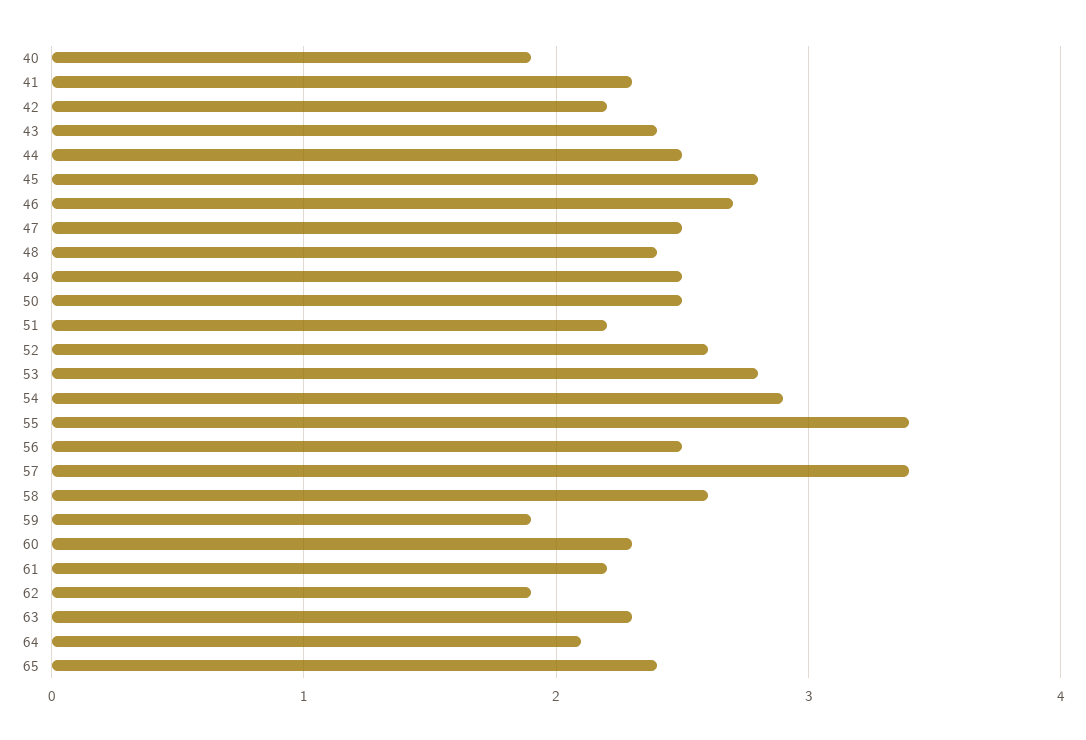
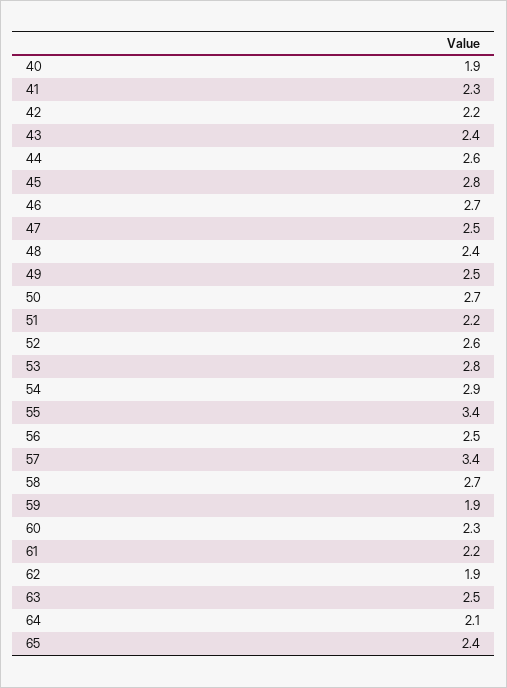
44: 2.5 -> 2.6
50: 2.5 -> 2.7
58: 2.6 -> 2.7
63: 2.3 -> 2.5

